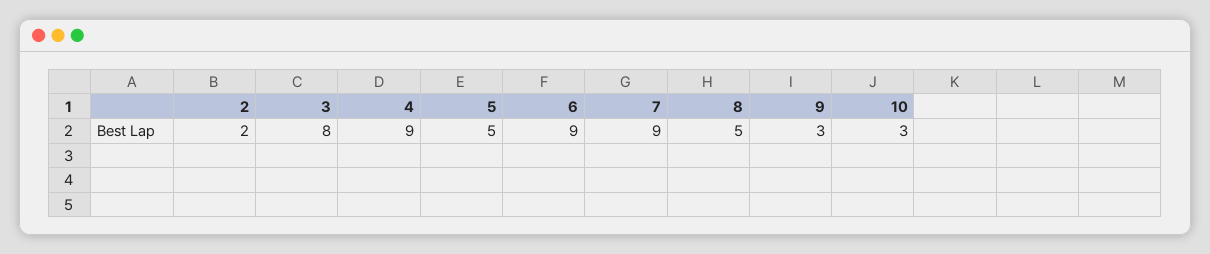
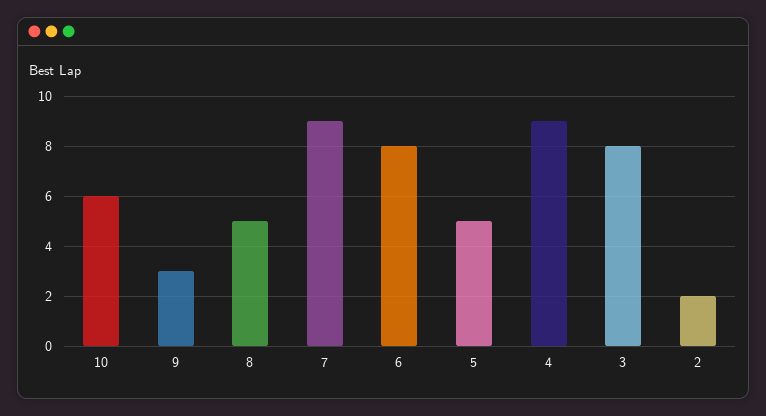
6: 9 -> 8
10: 3 -> 6

